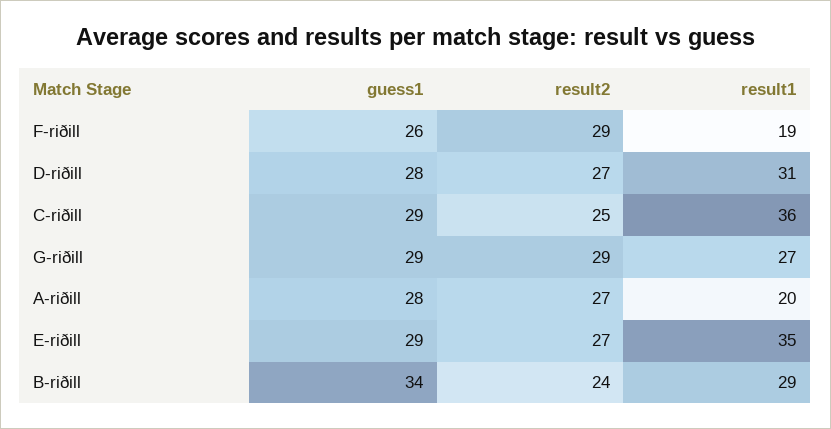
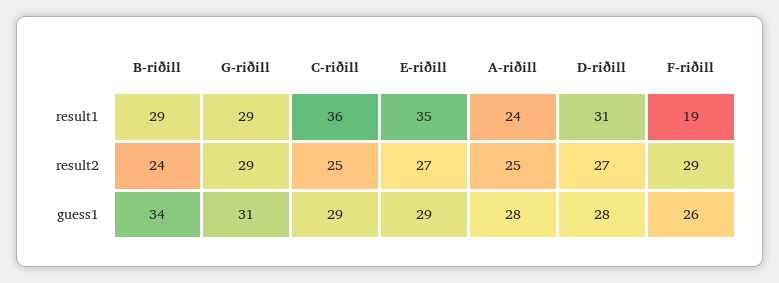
guess1, G-riðill: 29 -> 31
result1, G-riðill: 27 -> 29
result2, A-riðill: 27 -> 25
result1, A-riðill: 20 -> 24

